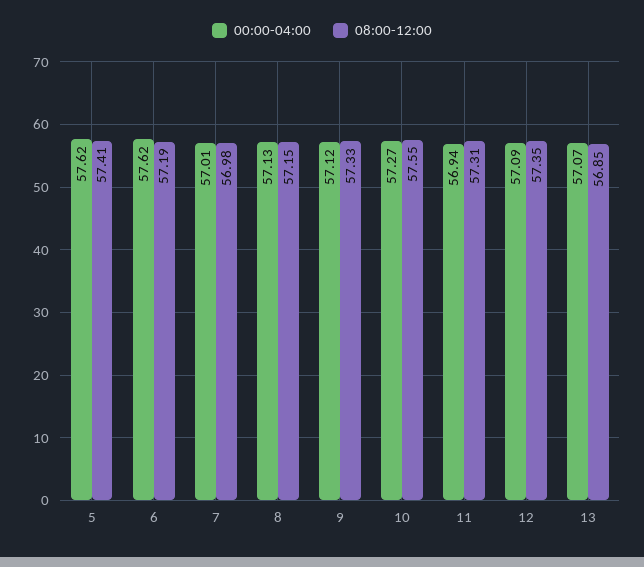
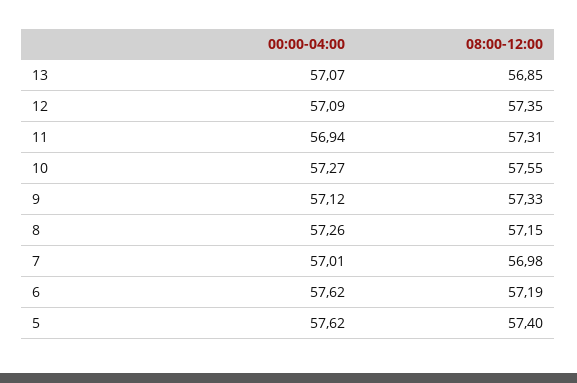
08:00-12:00, 5: 57.41 -> 57.4
00:00-04:00, 8: 57.13 -> 57.26

